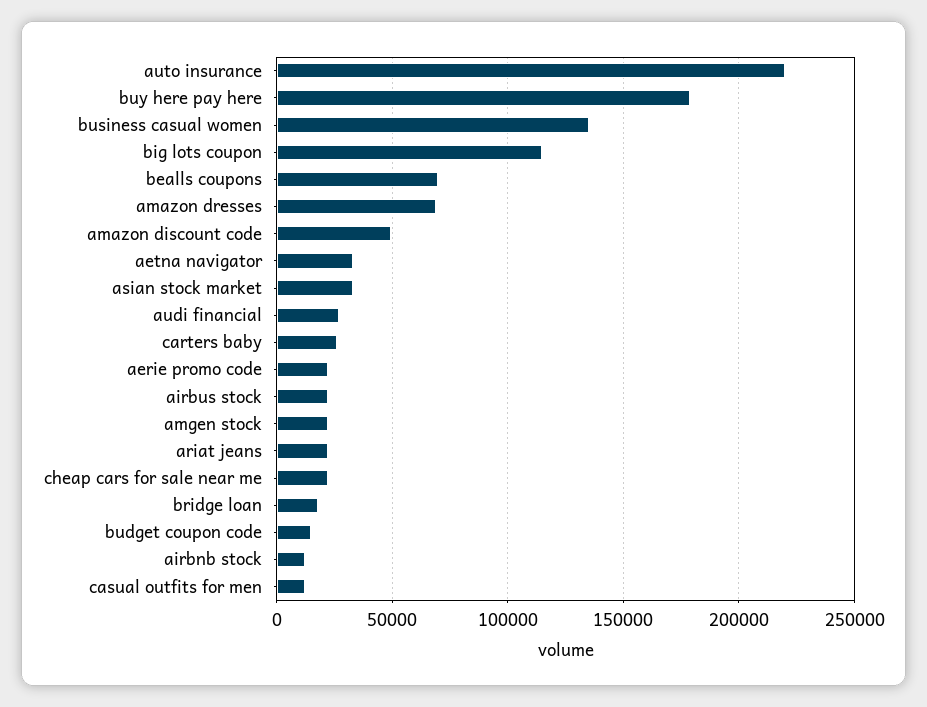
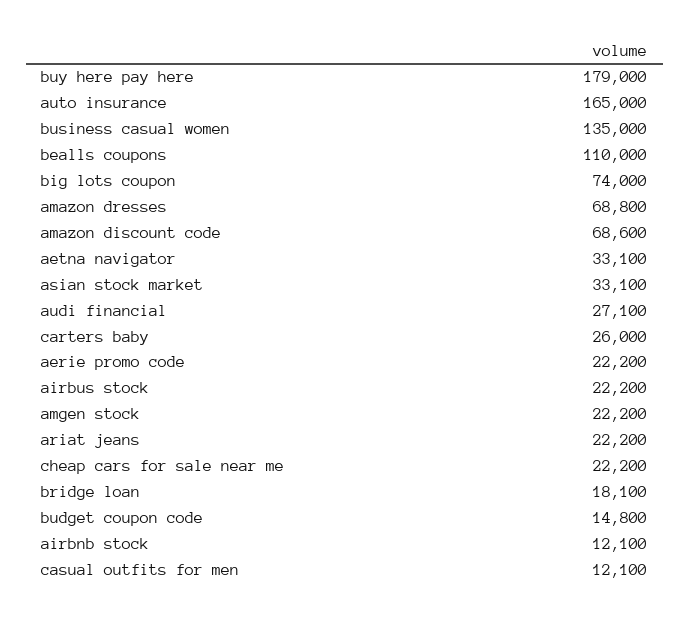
auto insurance: 220000 -> 165000
big lots coupon: 115000 -> 74000
bealls coupons: 70000 -> 110000
amazon discount code: 50000 -> 68600

